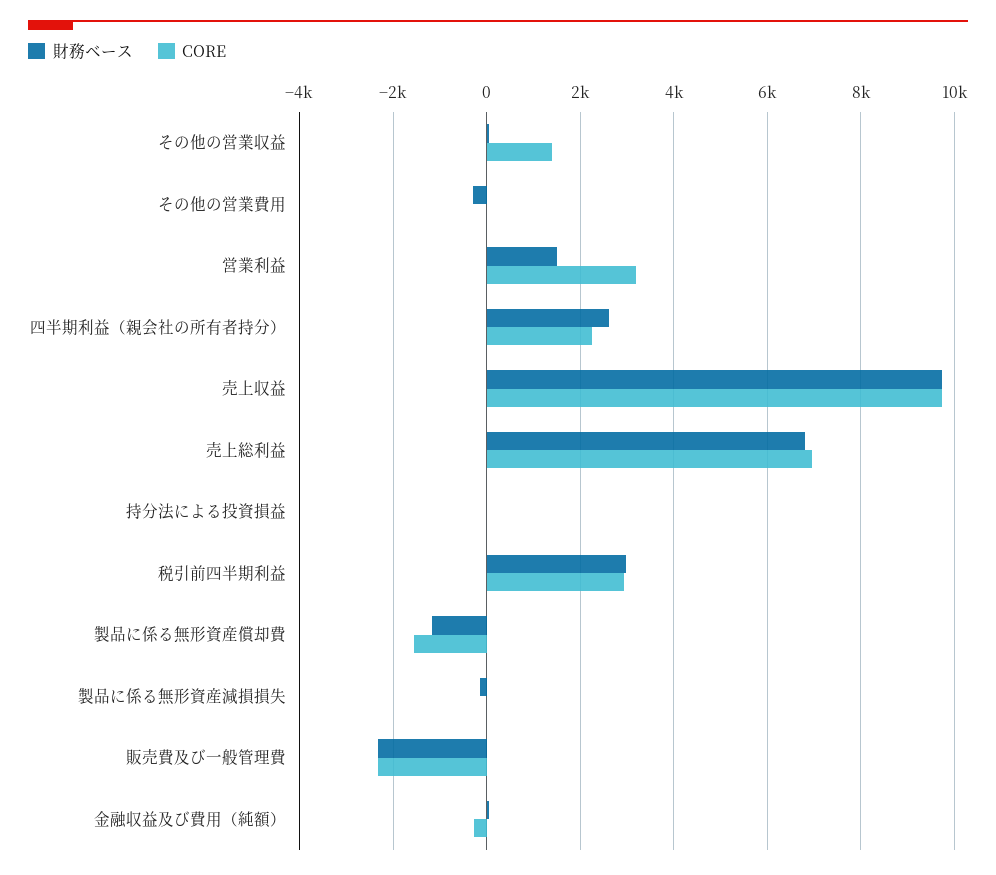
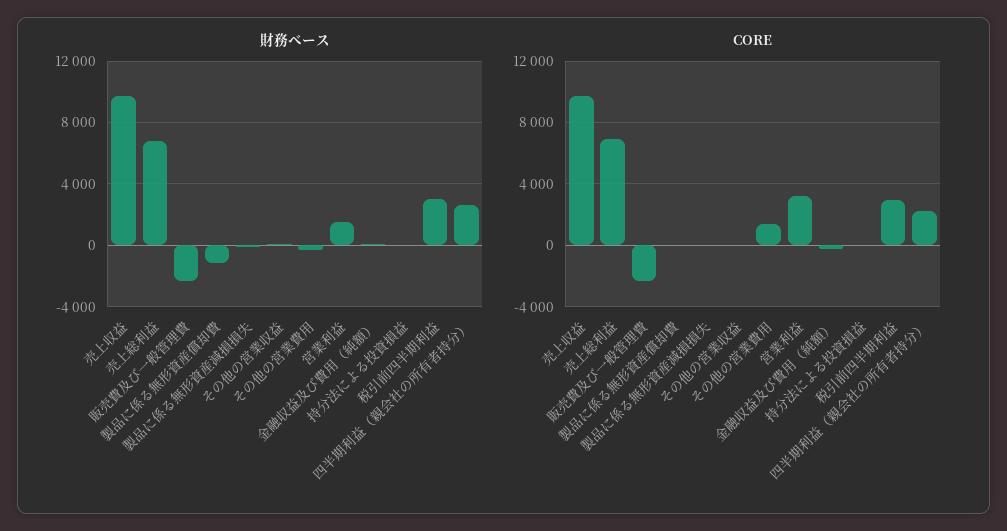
CORE, その他の営業収益: 1400 -> 0
CORE, その他の営業費用: 0 -> 1500
CORE, 製品に係る無形資産償却費: -1600 -> 0

